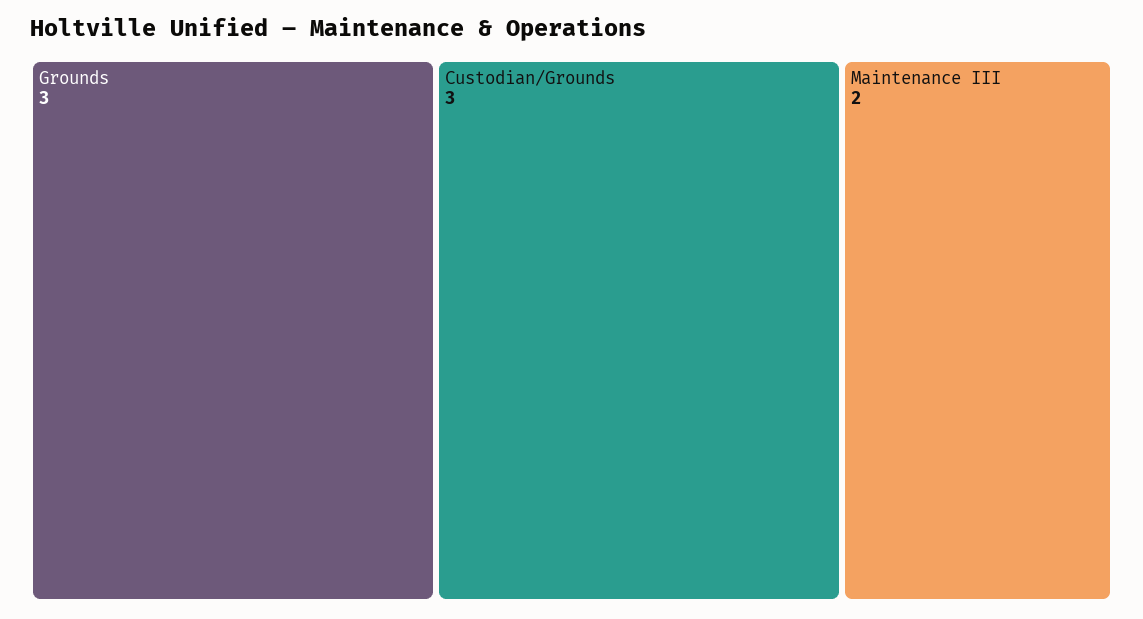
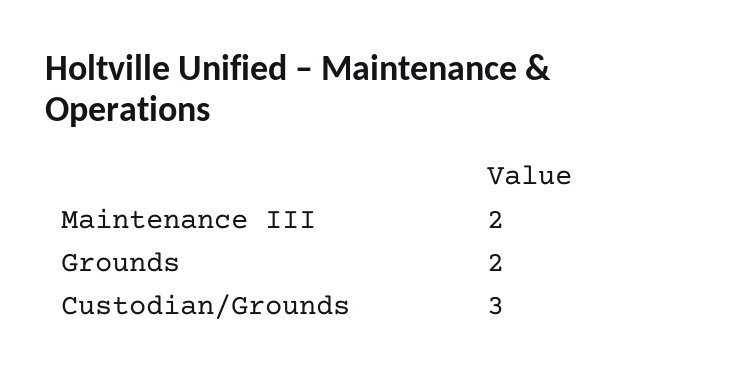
Grounds: 3 -> 2

